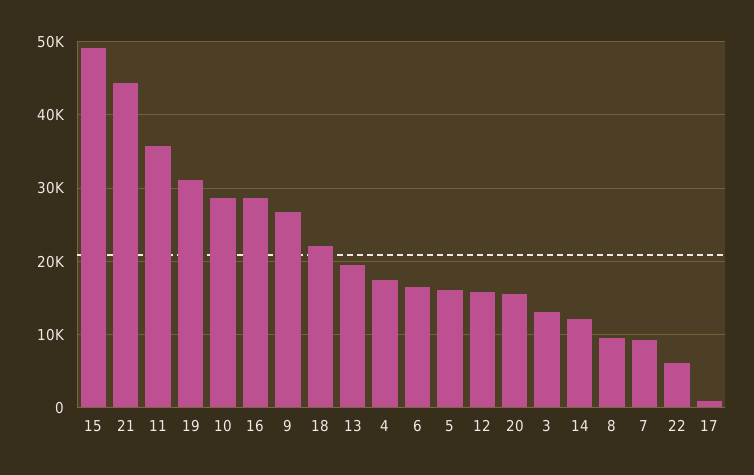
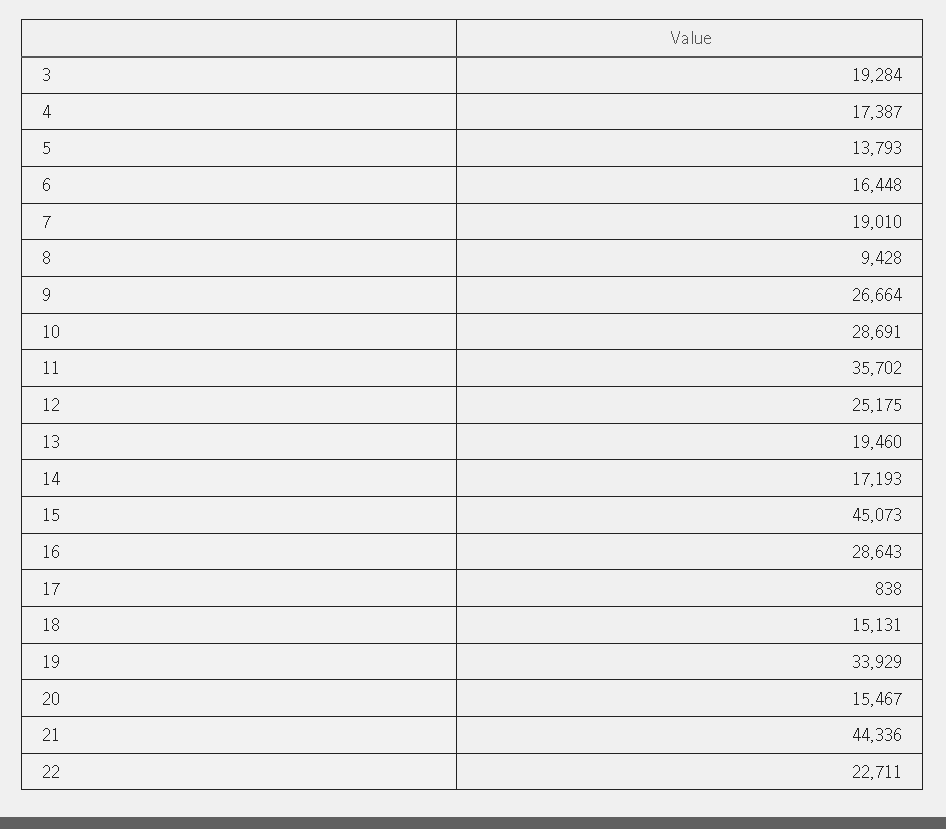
15: 49000 -> 45073
19: 31000 -> 33929
18: 22000 -> 15131
5: 16000 -> 13793
12: 16000 -> 25175
3: 13000 -> 19284
14: 12000 -> 17193
7: 9000 -> 19010
22: 6000 -> 22711

